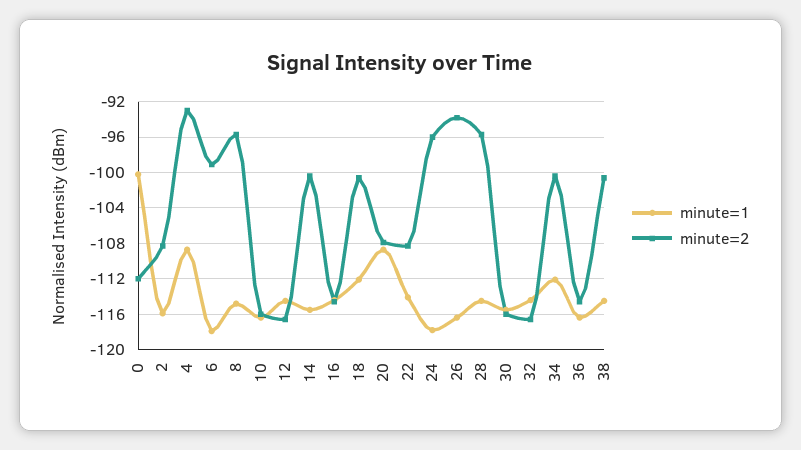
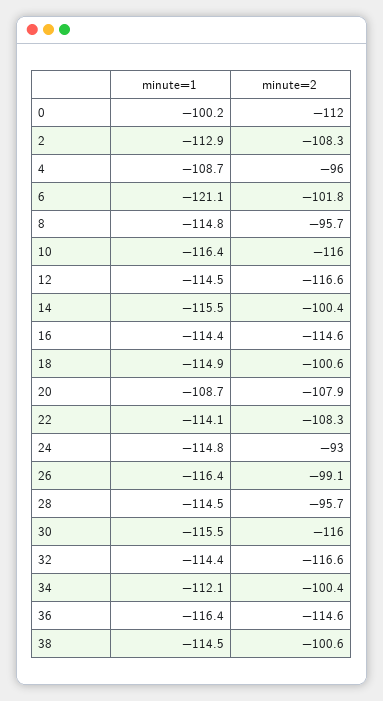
minute=1, 2: -116 -> -112.9
minute=2, 4: -93 -> -96
minute=1, 6: -118 -> -121.1
minute=2, 6: -99 -> -101.8
minute=1, 18: -112 -> -114.9
minute=1, 24: -118 -> -114.8
minute=2, 24: -96 -> -93
minute=2, 26: -94 -> -99.1

